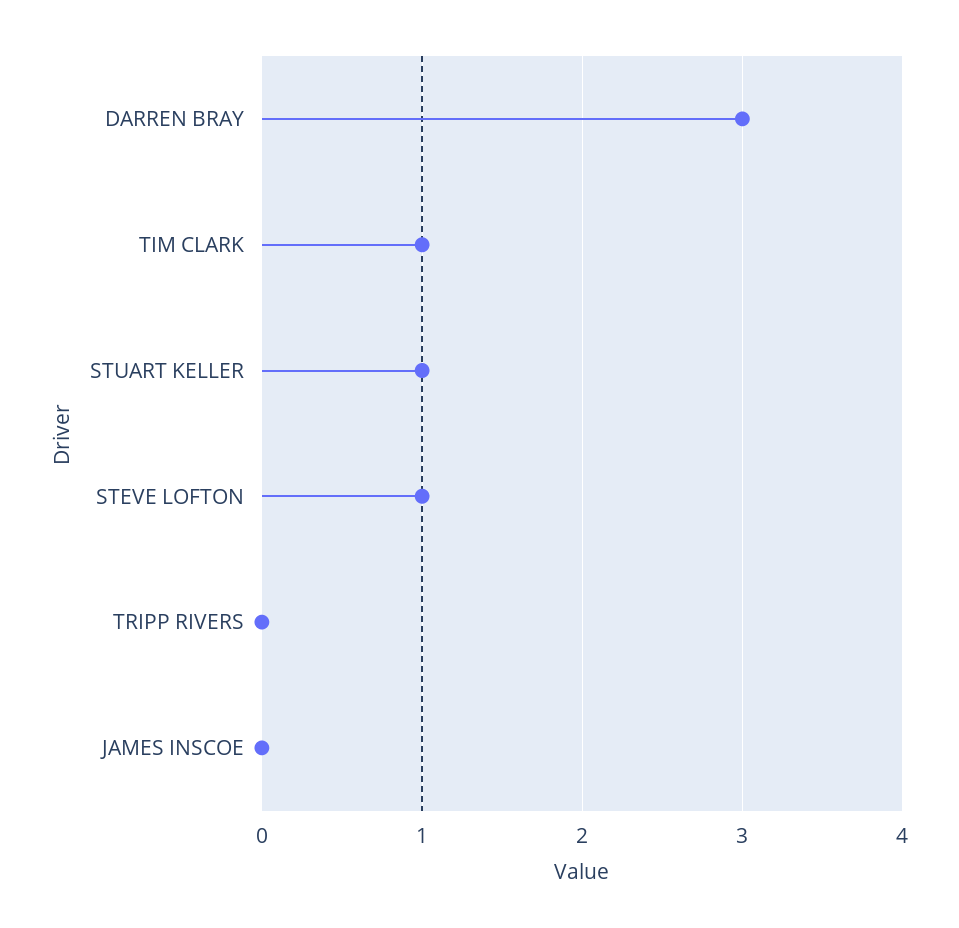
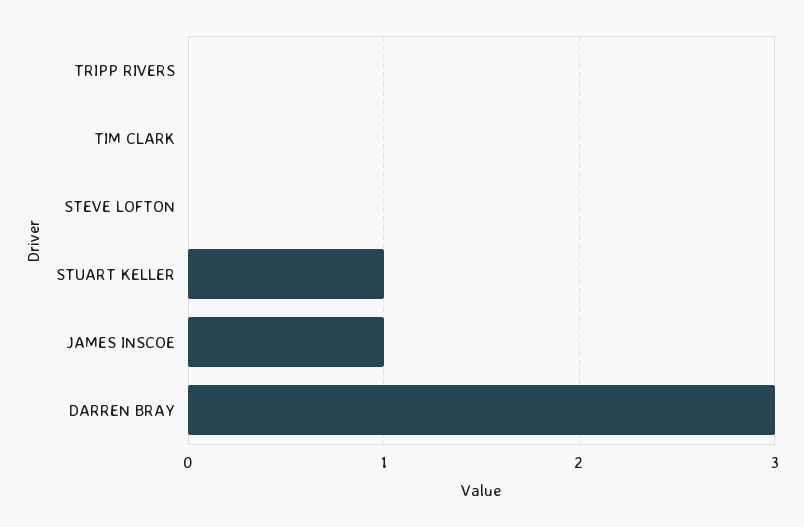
TIM CLARK: 1 -> 0
STEVE LOFTON: 1 -> 0
JAMES INSCOE: 0 -> 1

